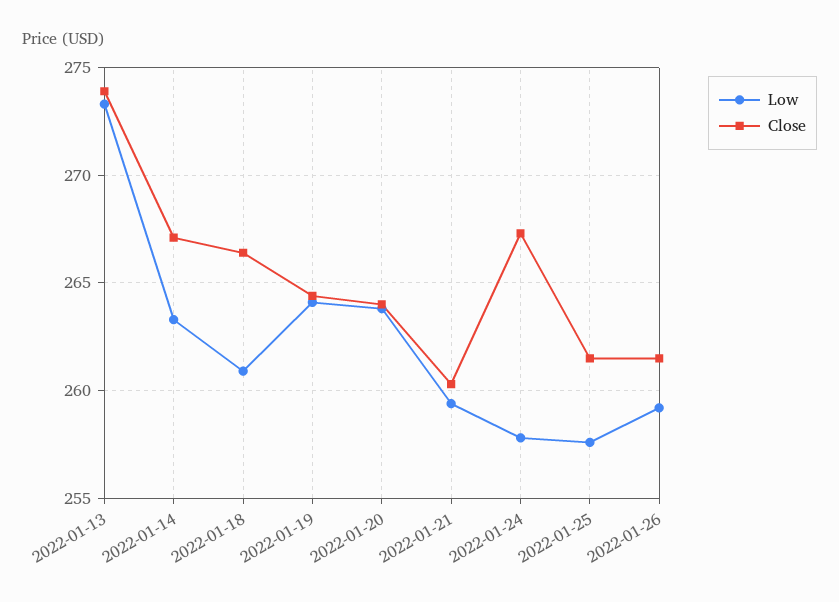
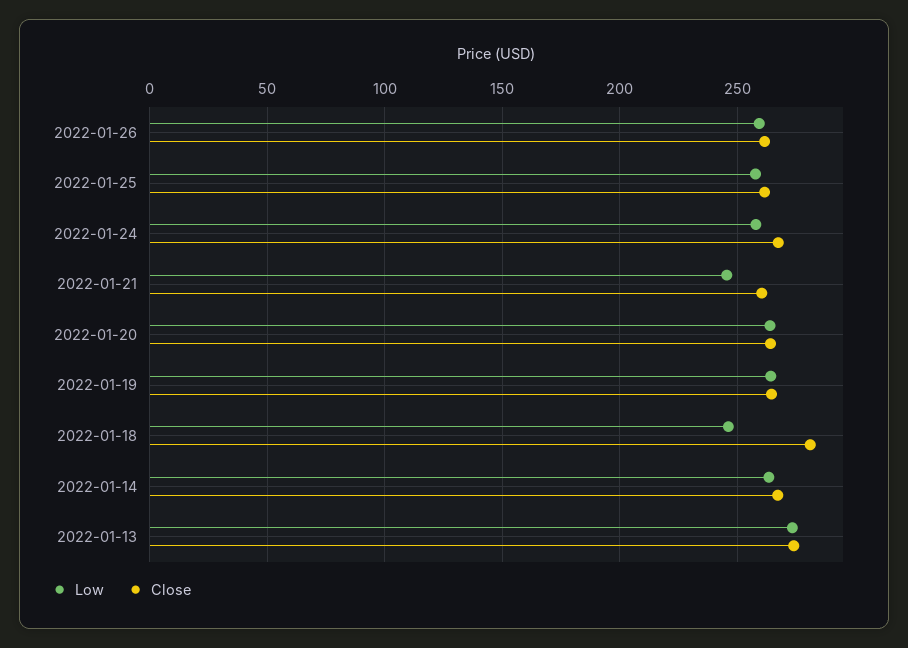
Low, 2022-01-18: 261 -> 245
Close, 2022-01-18: 266.5 -> 280
Low, 2022-01-21: 259.5 -> 245

